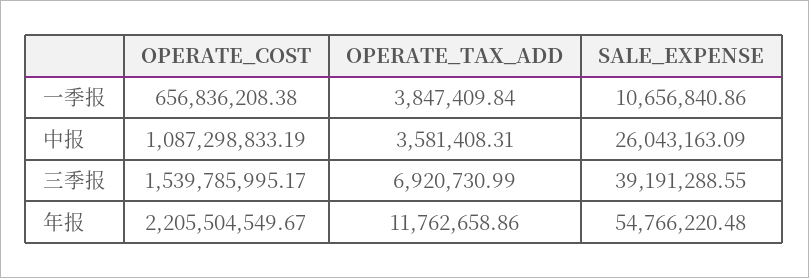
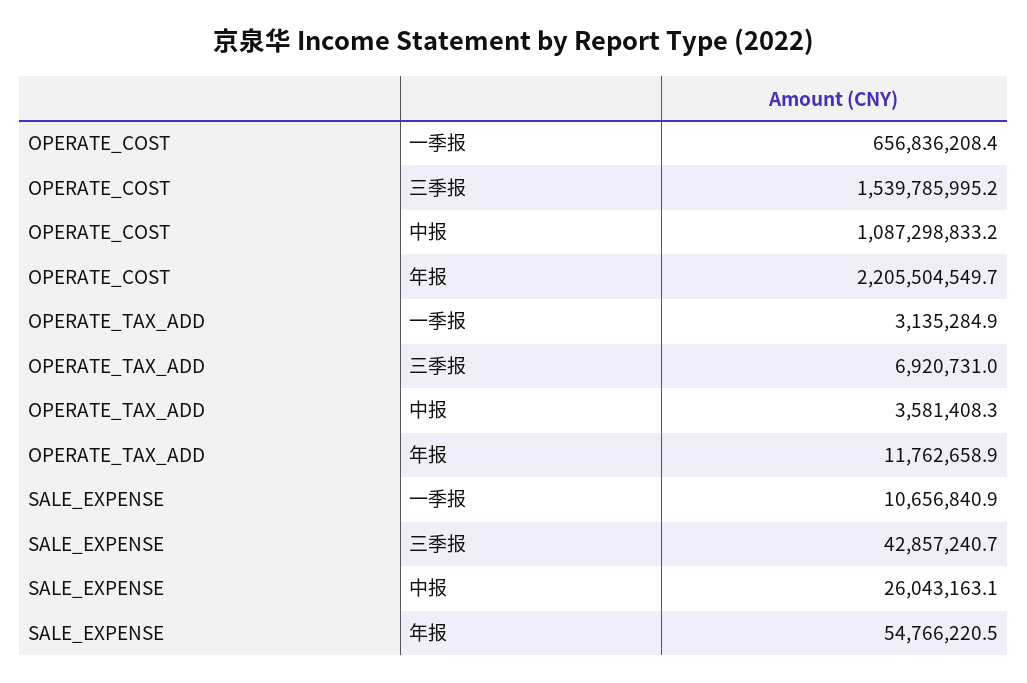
OPERATE_TAX_ADD, 一季报: 3847409.84 -> 3135284.9
SALE_EXPENSE, 三季报: 39191288.55 -> 42857240.7

